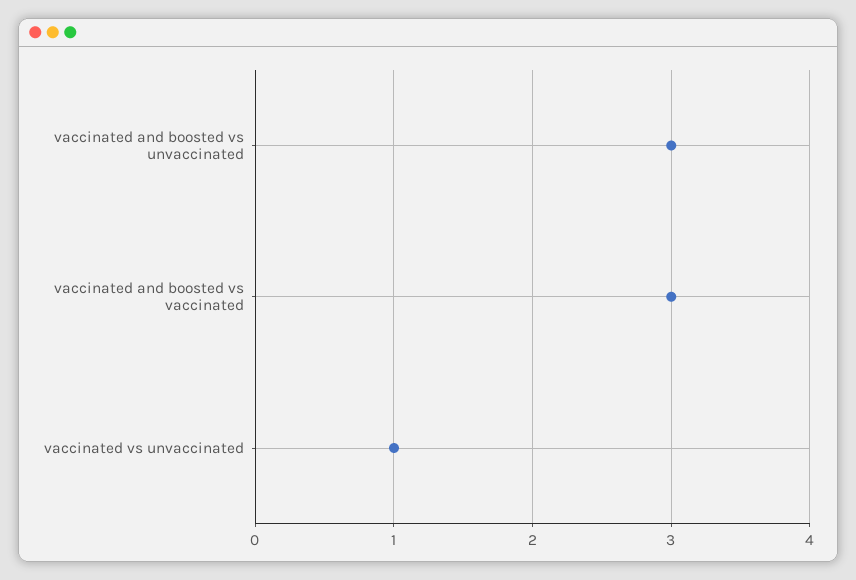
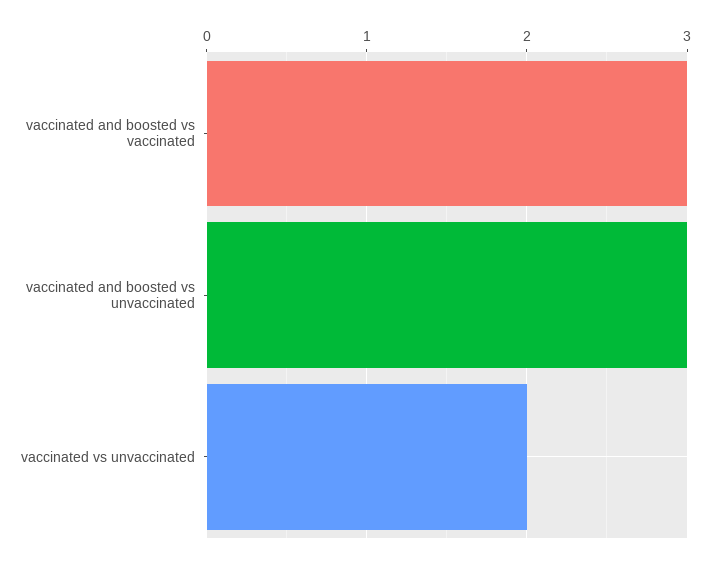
vaccinated vs unvaccinated: 1 -> 2

